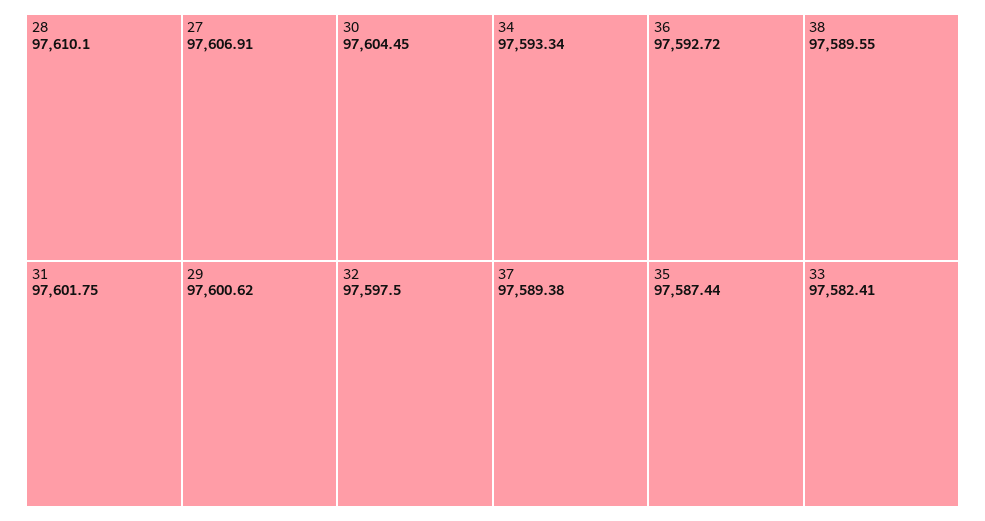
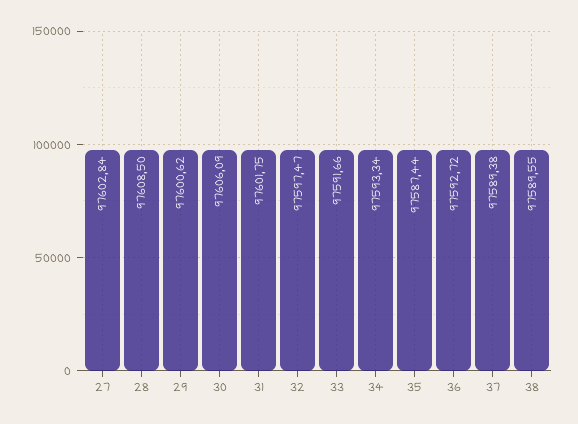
28: 97610.1 -> 97608.5
27: 97606.91 -> 97602.84
30: 97604.45 -> 97606.09
32: 97597.5 -> 97597.47
33: 97582.41 -> 97591.66

